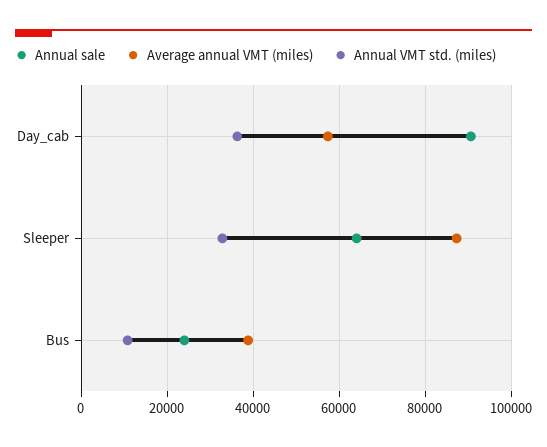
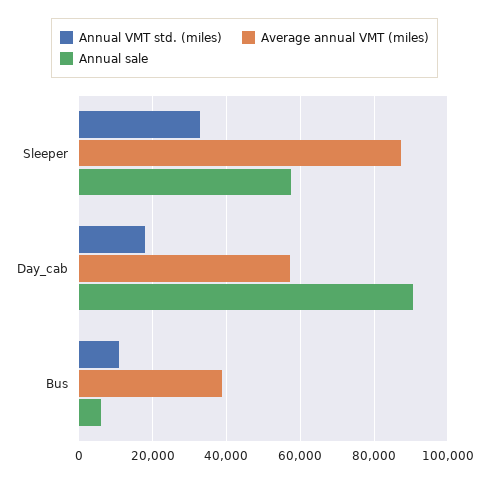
Annual VMT std. (miles), Day_cab: 36000 -> 18000
Annual sale, Sleeper: 64000 -> 58000
Annual sale, Bus: 24000 -> 6000

